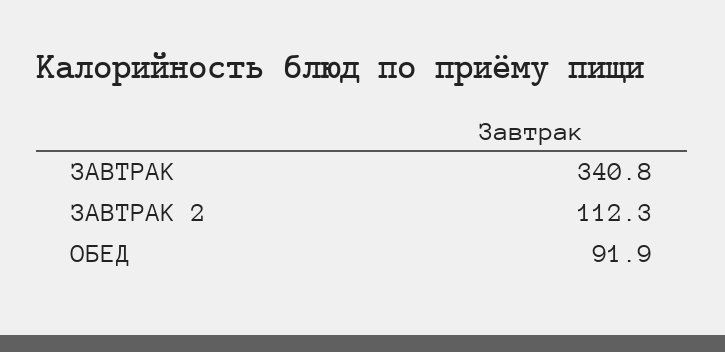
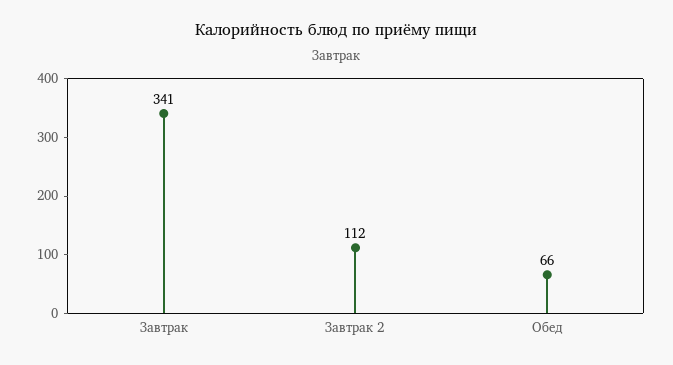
ОБЕД: 91.9 -> 66

